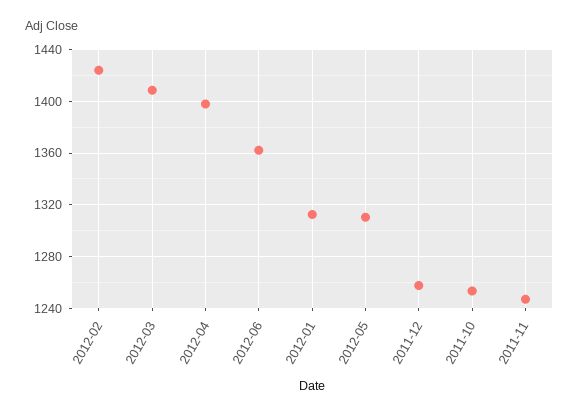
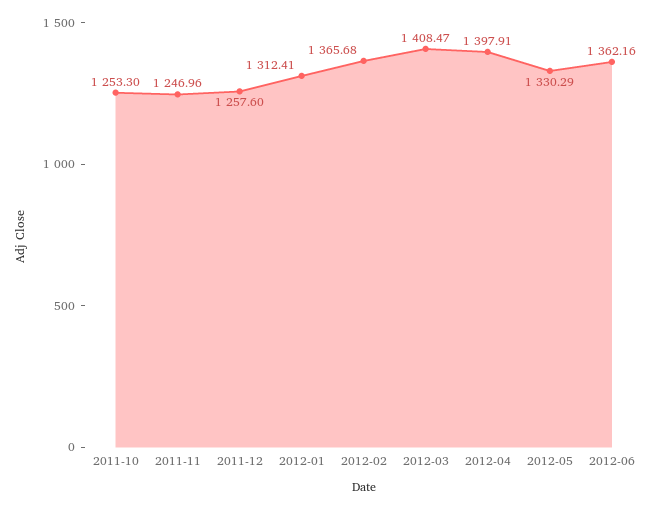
2012-02: 1425 -> 1365.68
2012-05: 1310 -> 1330.29

